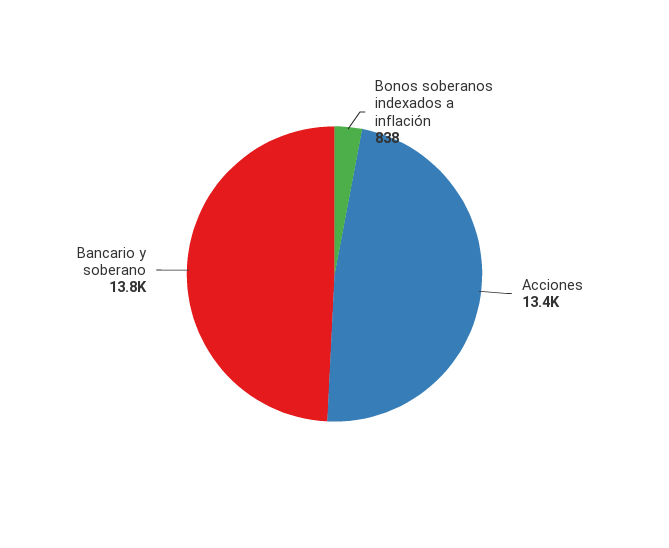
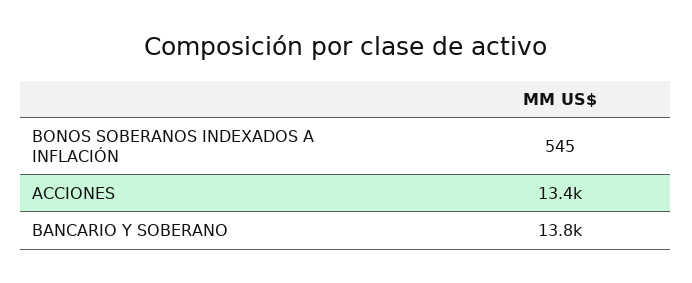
Bonos soberanos indexados a inflación: 838 -> 545

